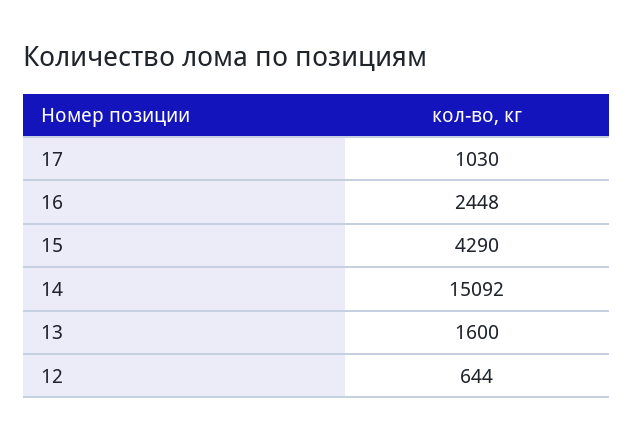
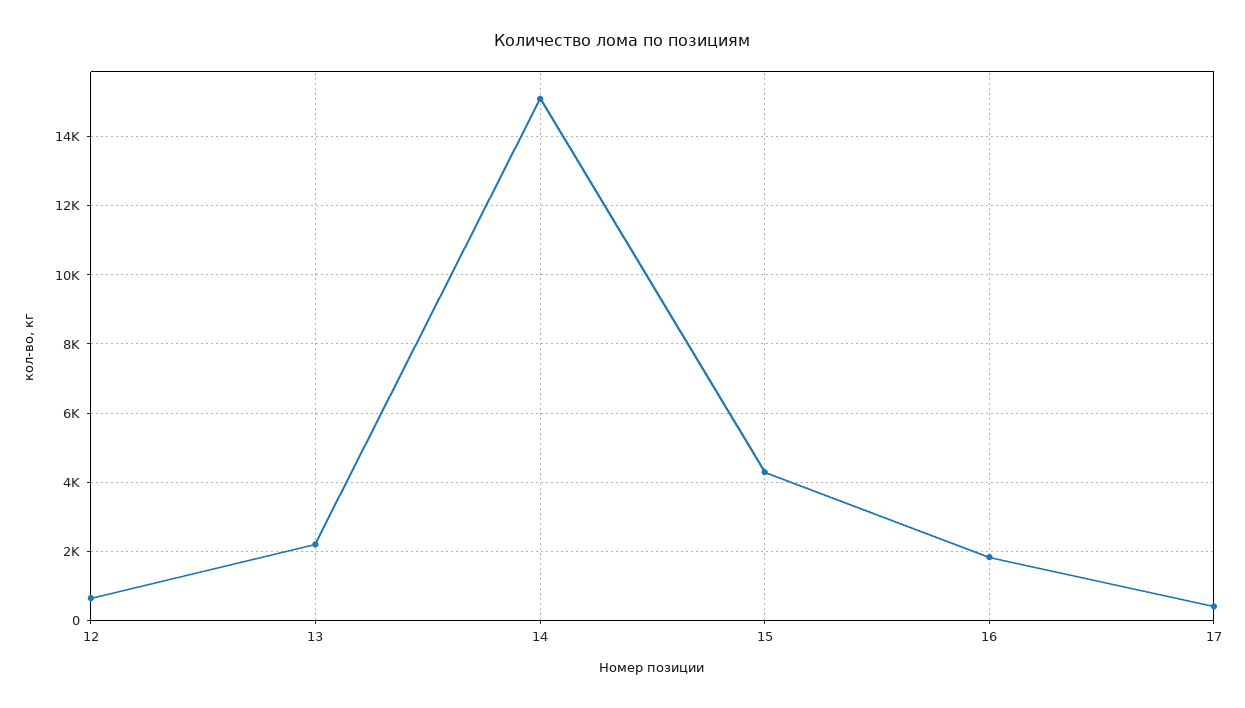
17: 1030 -> 400
16: 2448 -> 1800
13: 1600 -> 2200

